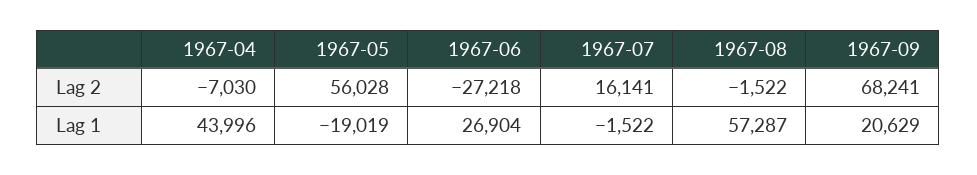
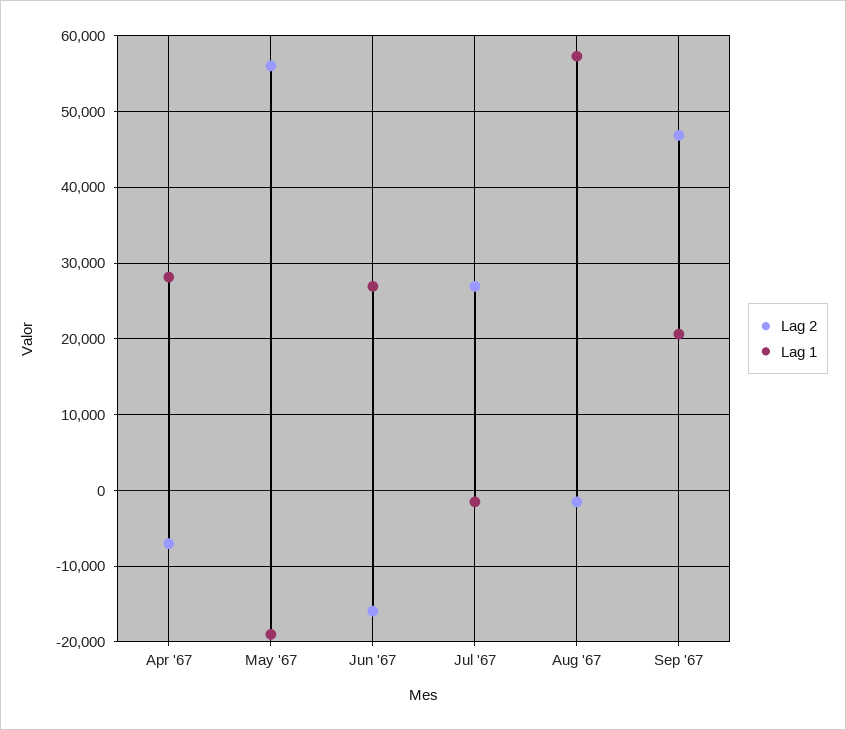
Lag 2, 1967-06: -27218 -> -16000
Lag 2, 1967-07: 16141 -> 27000
Lag 2, 1967-09: 68241 -> 47000
Lag 1, 1967-04: 43996 -> 28000

